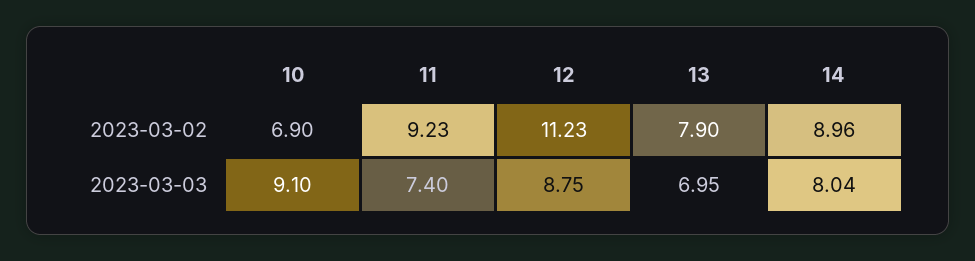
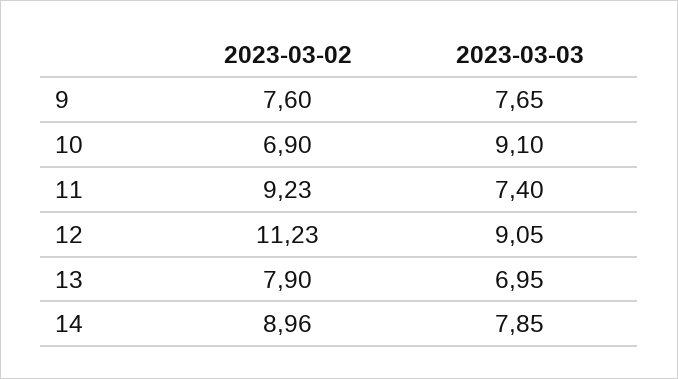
12, 2023-03-03: 8.75 -> 9.05
14, 2023-03-03: 8.04 -> 7.85
9, 2023-03-02: none -> 7.6
9, 2023-03-03: none -> 7.65

